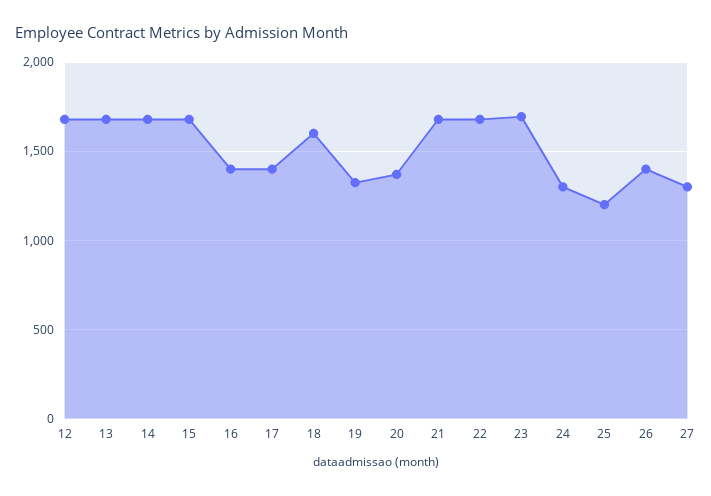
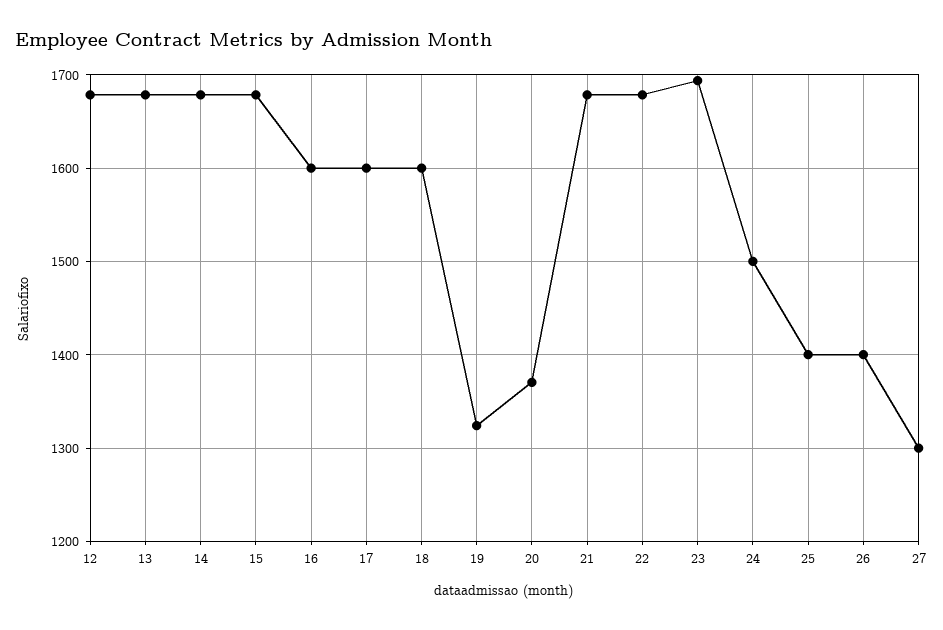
16: 1400 -> 1600
17: 1400 -> 1600
24: 1300 -> 1500
25: 1200 -> 1400

